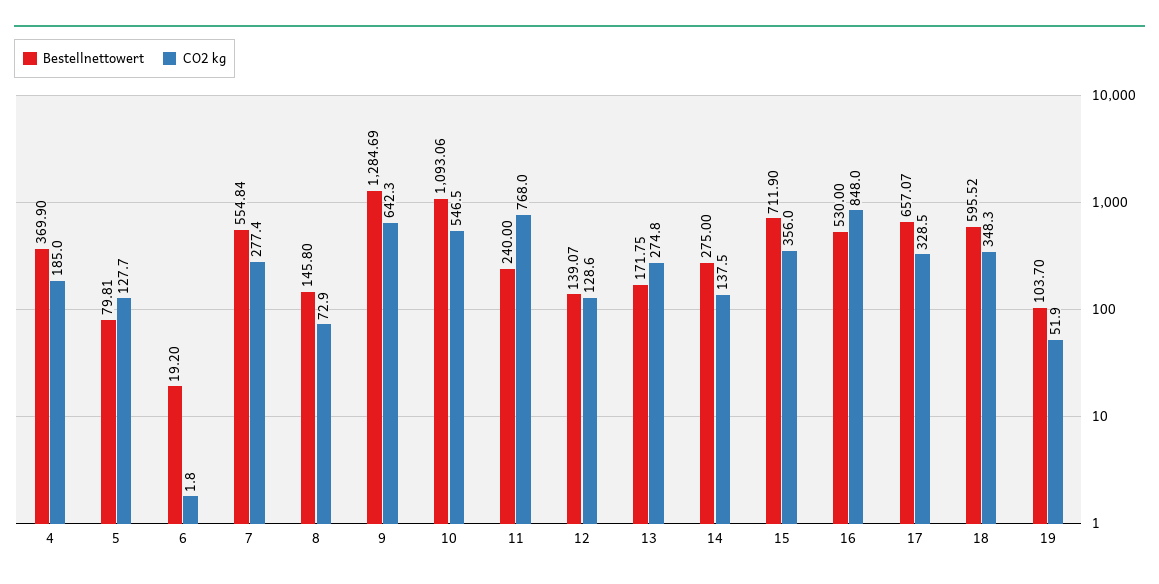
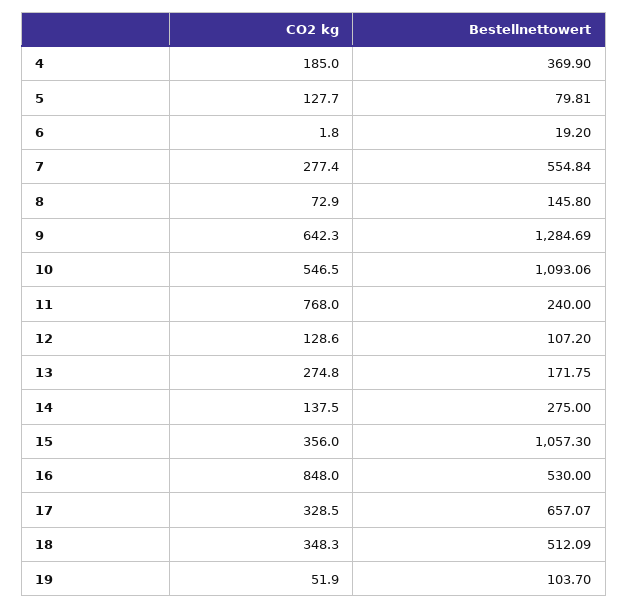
Bestellnettowert, 12: 139.07 -> 107.2
Bestellnettowert, 15: 711.9 -> 1057.3
Bestellnettowert, 18: 595.52 -> 512.09

